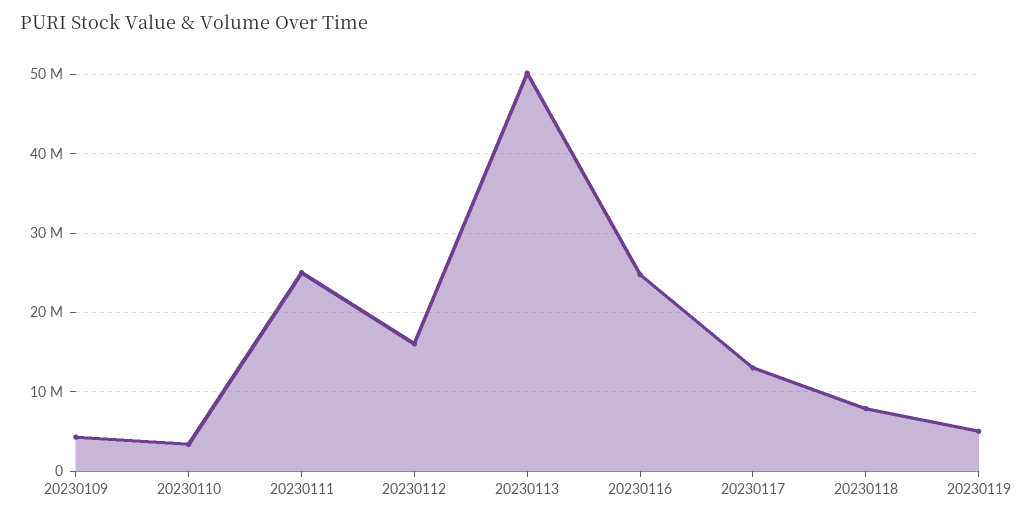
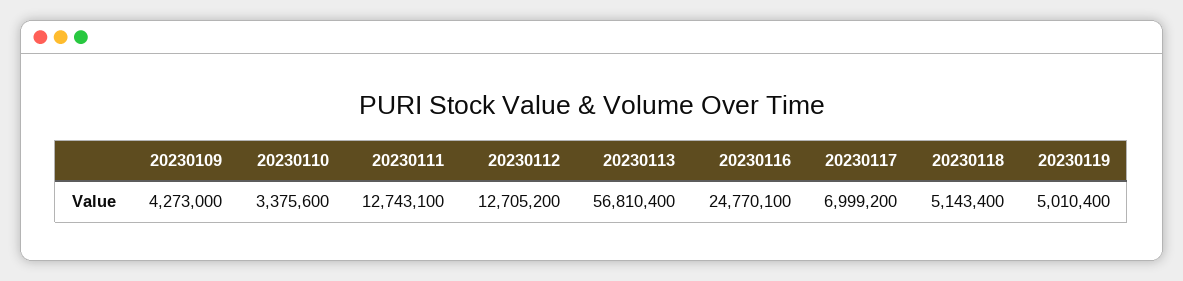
20230111: 25000000 -> 12743100
20230112: 16000000 -> 12705200
20230113: 50000000 -> 56810400
20230117: 13000000 -> 6999200
20230118: 8000000 -> 5143400

